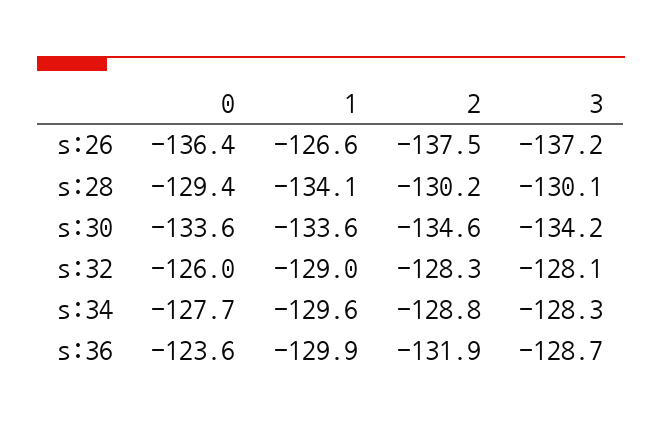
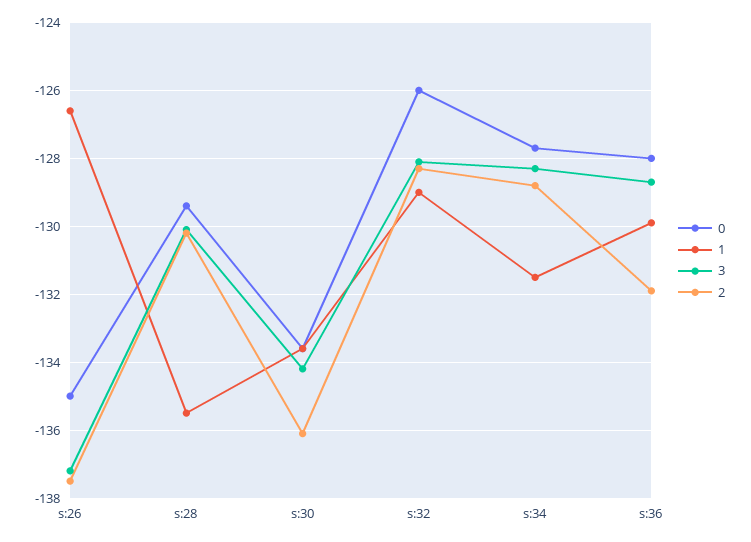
0, s:26: -136.4 -> -135
1, s:28: -134.1 -> -135.5
2, s:30: -134.6 -> -136
1, s:34: -129.6 -> -131.5
0, s:36: -123.6 -> -128

